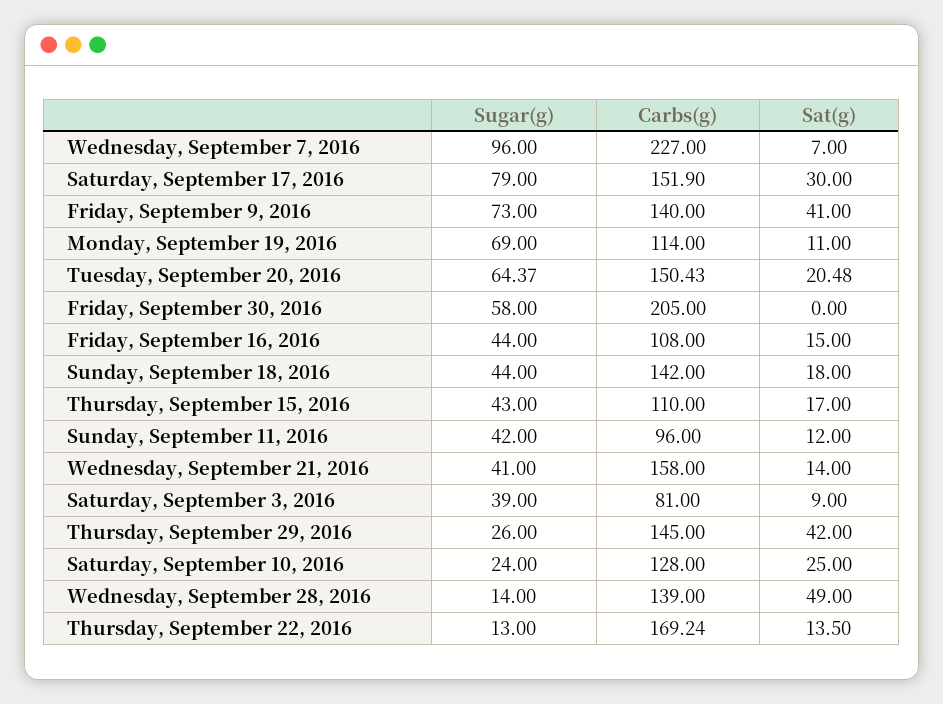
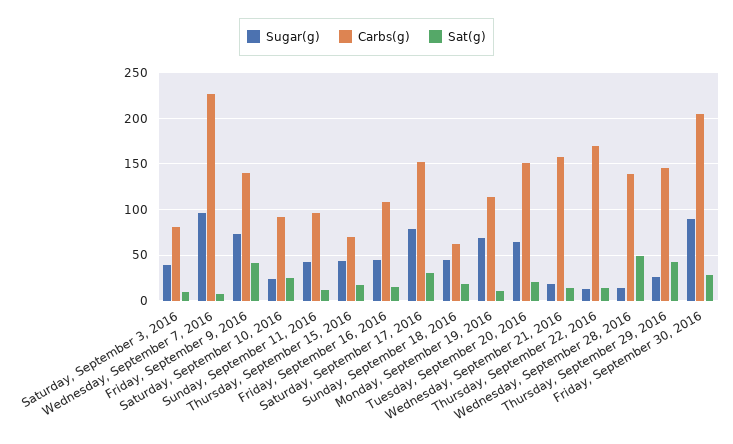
Sugar(g), Friday, September 30, 2016: 58 -> 90
Sat(g), Friday, September 30, 2016: 0 -> 30
Carbs(g), Sunday, September 18, 2016: 142 -> 60
Carbs(g), Thursday, September 15, 2016: 110 -> 70
Sugar(g), Wednesday, September 21, 2016: 41 -> 20
Carbs(g), Saturday, September 10, 2016: 128 -> 90

